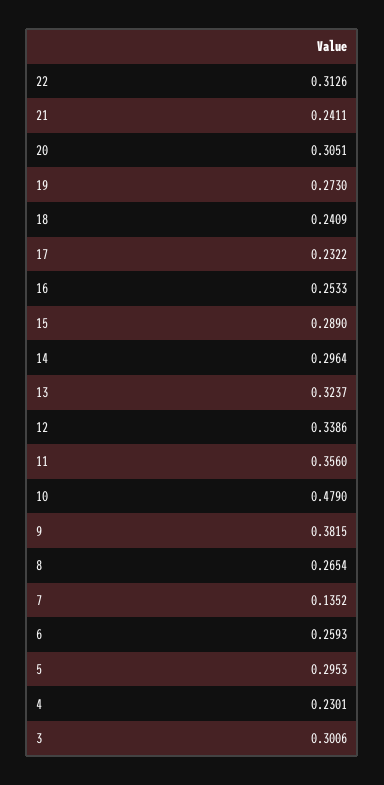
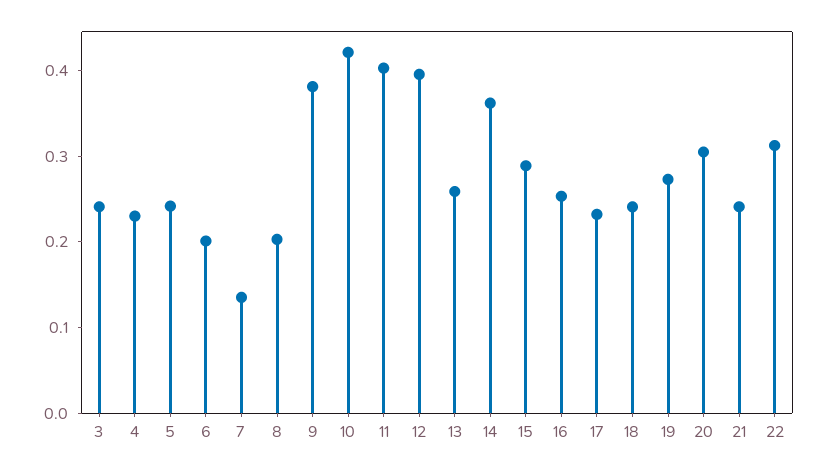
14: 0.2964 -> 0.36
13: 0.3237 -> 0.26
12: 0.3386 -> 0.4
11: 0.356 -> 0.4
10: 0.479 -> 0.42
8: 0.2654 -> 0.2
6: 0.2593 -> 0.2
5: 0.2953 -> 0.24
3: 0.3006 -> 0.24

